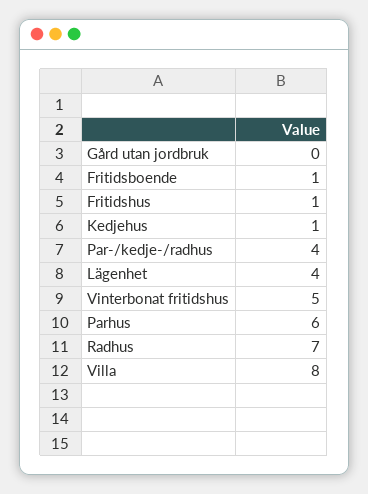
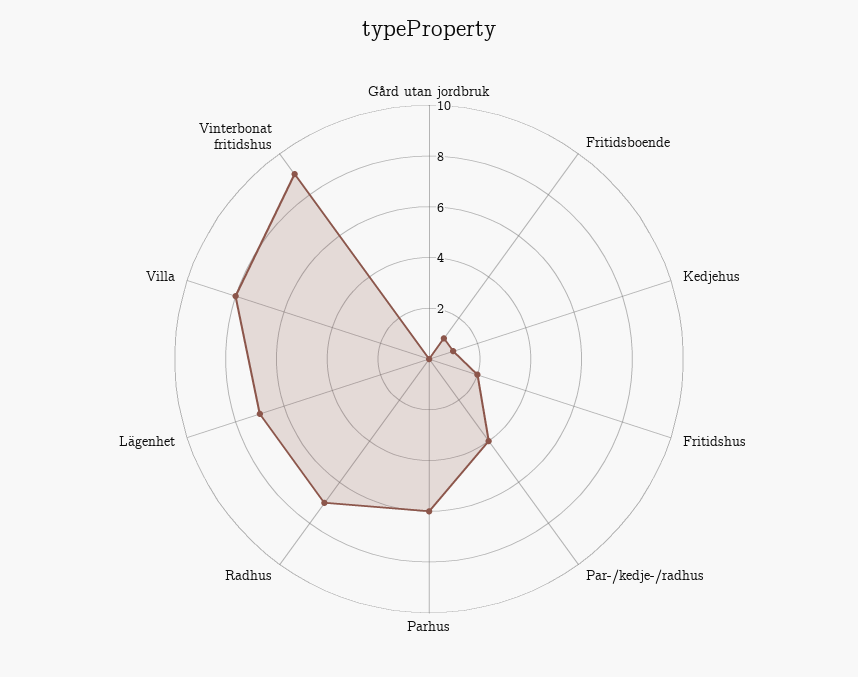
Fritidshus: 1 -> 2
Lägenhet: 4 -> 7
Vinterbonat fritidshus: 5 -> 9

